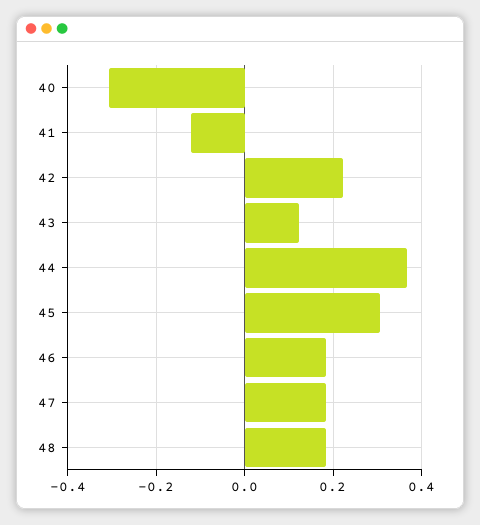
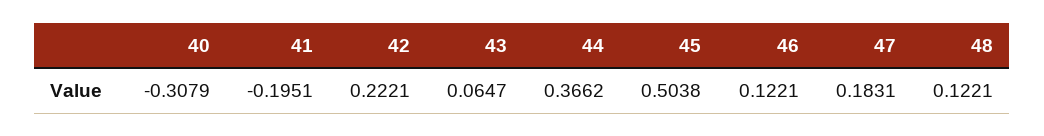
41: -0.12 -> -0.1951
43: 0.12 -> 0.0647
45: 0.3 -> 0.5038
46: 0.18 -> 0.1221
48: 0.18 -> 0.1221

